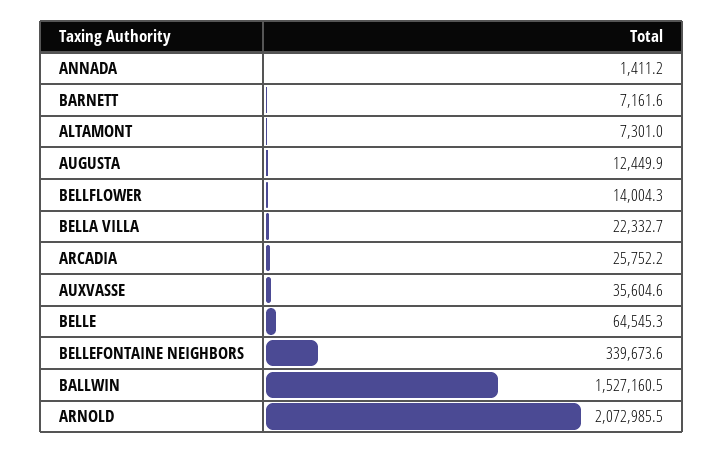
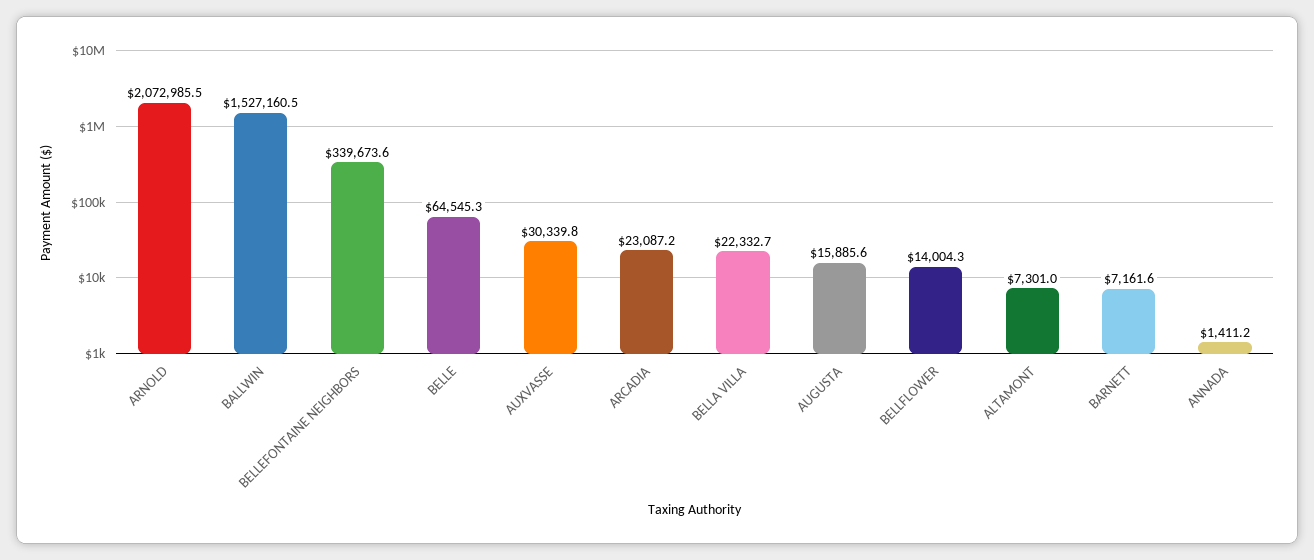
AUGUSTA: 12449.9 -> 15885.6
ARCADIA: 25752.2 -> 23087.2
AUXVASSE: 35604.6 -> 30339.8

